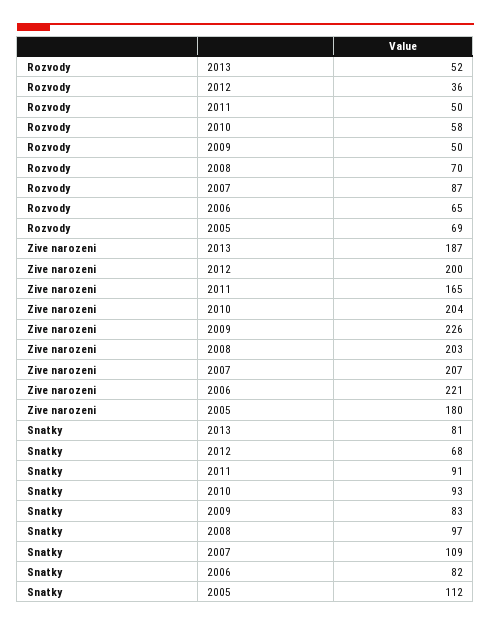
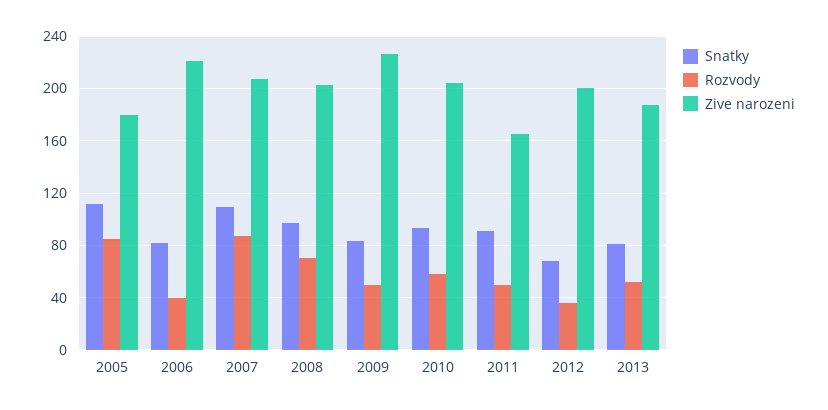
Rozvody, 2006: 65 -> 40
Rozvody, 2005: 69 -> 85

